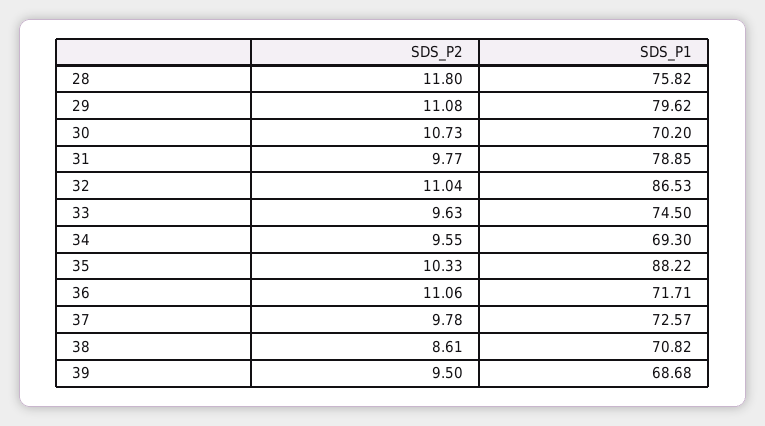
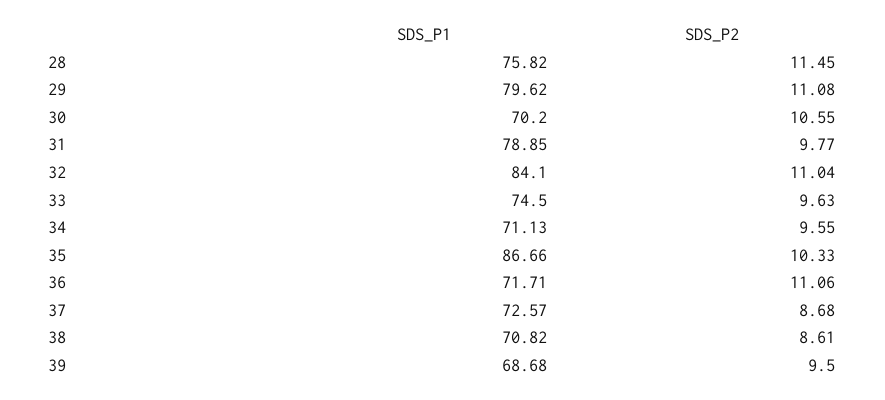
SDS_P2, 28: 11.8 -> 11.45
SDS_P2, 30: 10.73 -> 10.55
SDS_P1, 32: 86.53 -> 84.1
SDS_P1, 34: 69.3 -> 71.13
SDS_P1, 35: 88.22 -> 86.66
SDS_P2, 37: 9.78 -> 8.68

